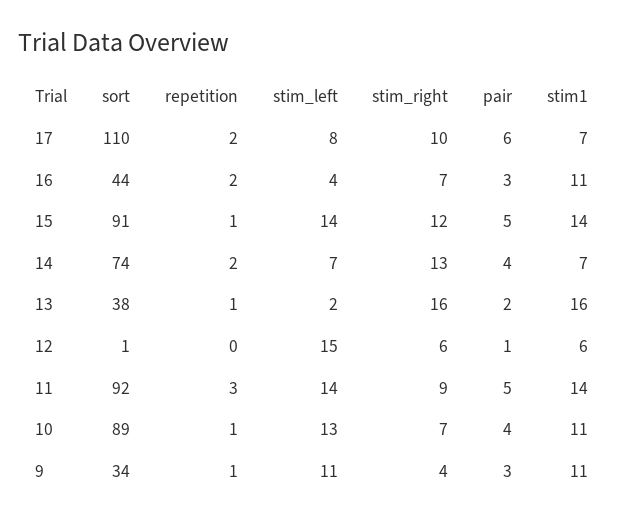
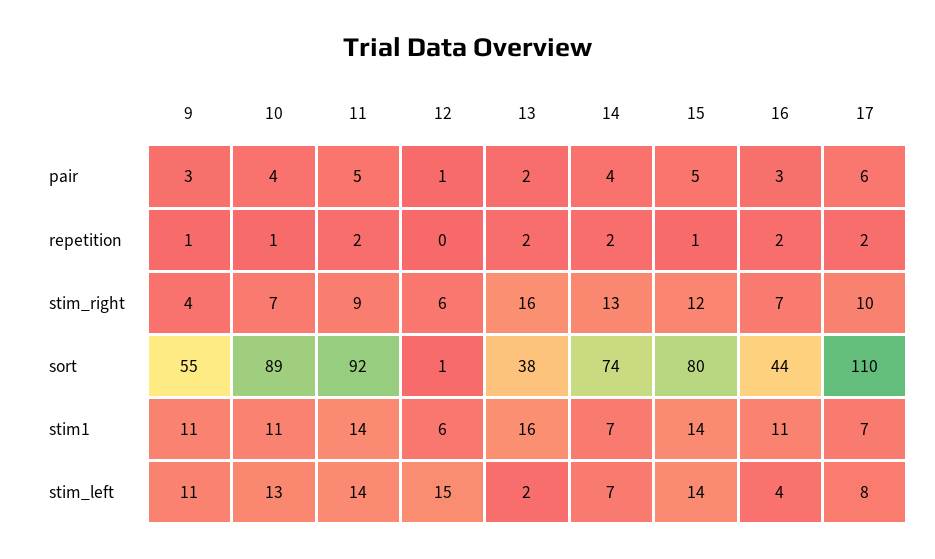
sort, 15: 91 -> 80
repetition, 13: 1 -> 2
repetition, 11: 3 -> 2
sort, 9: 34 -> 55

